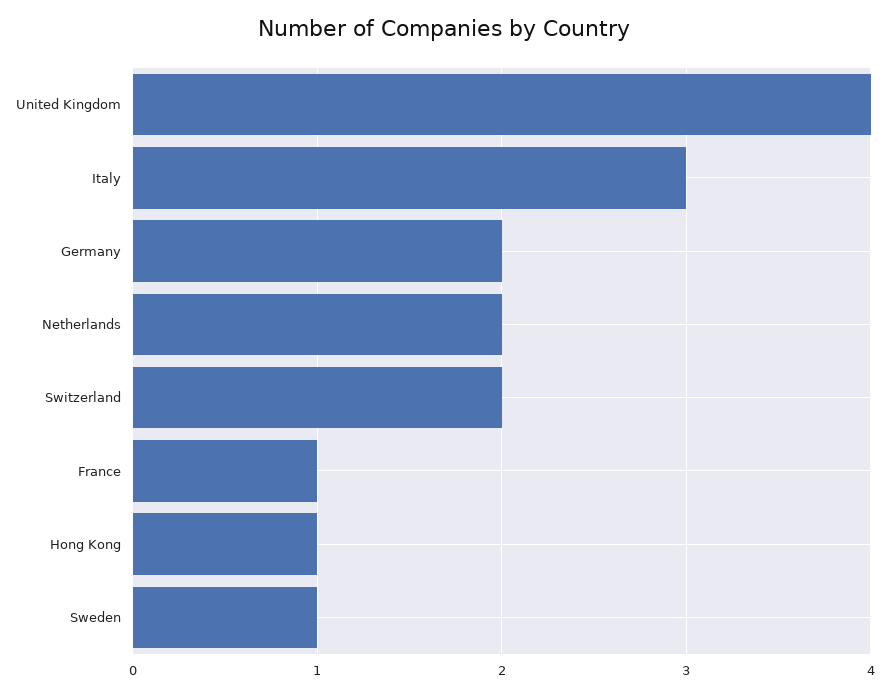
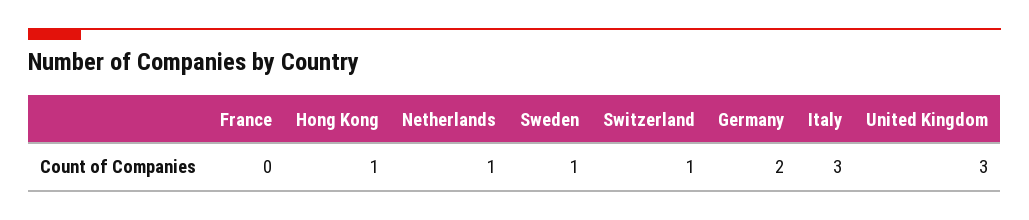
United Kingdom: 4 -> 3
Netherlands: 2 -> 1
Switzerland: 2 -> 1
France: 1 -> 0

